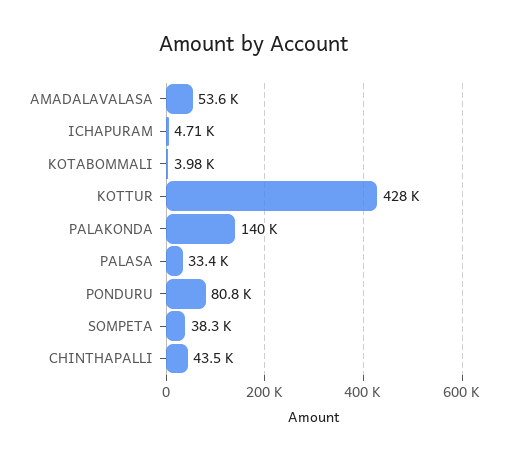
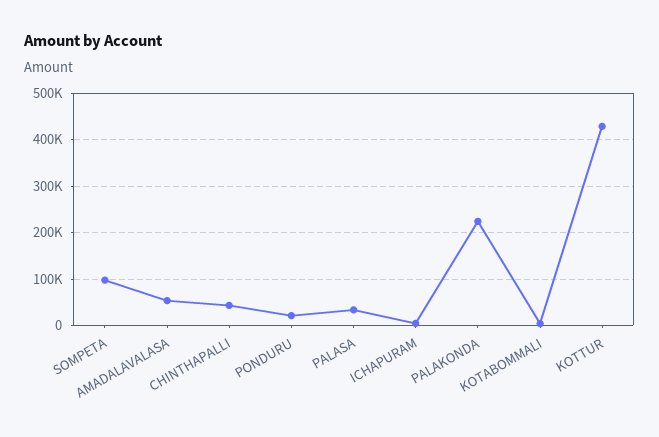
PALAKONDA: 140000 -> 220000
PONDURU: 80800 -> 20000
SOMPETA: 38300 -> 100000

